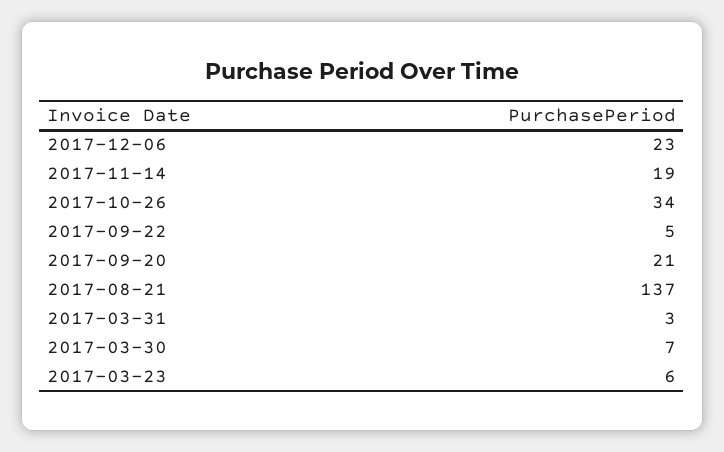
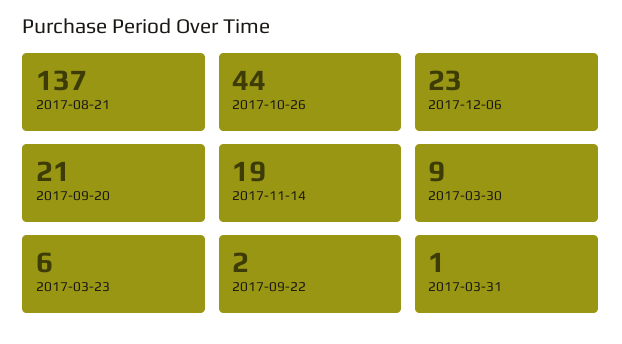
2017-10-26: 34 -> 44
2017-09-22: 5 -> 2
2017-03-31: 3 -> 1
2017-03-30: 7 -> 9

